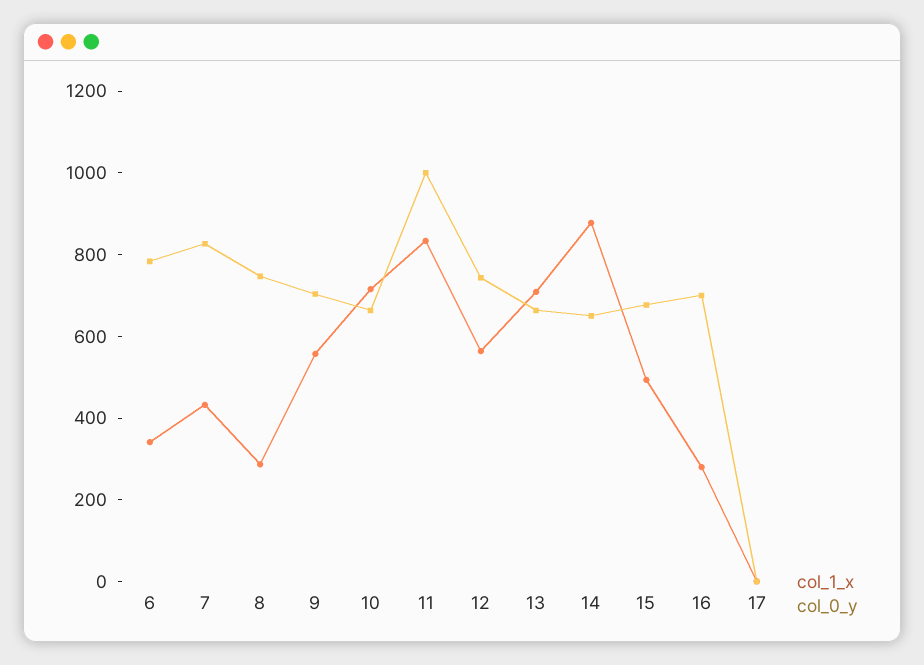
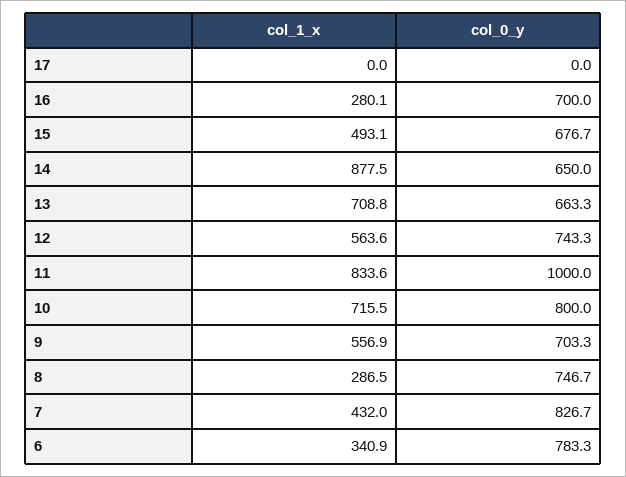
col_0_y, 10: 650 -> 800

